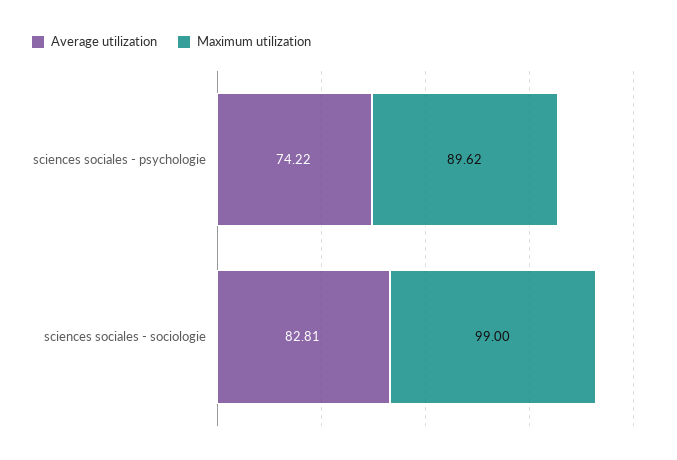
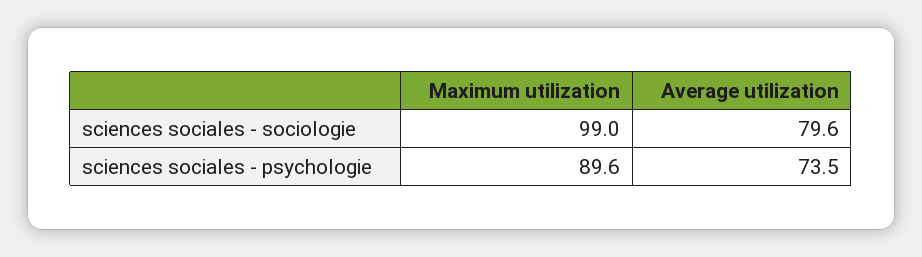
Average utilization, sciences sociales - psychologie: 74.22 -> 73.5
Average utilization, sciences sociales - sociologie: 82.81 -> 79.6

